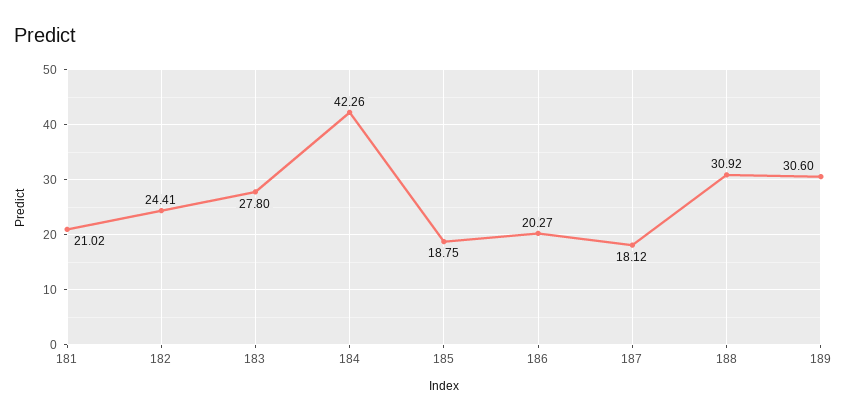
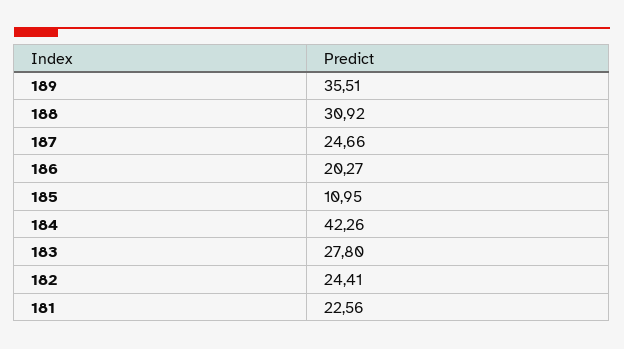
181: 21.02 -> 22.56
185: 18.75 -> 10.95
187: 18.12 -> 24.66
189: 30.6 -> 35.51

